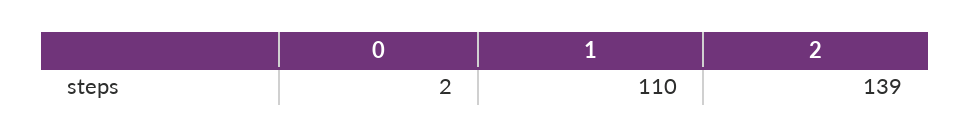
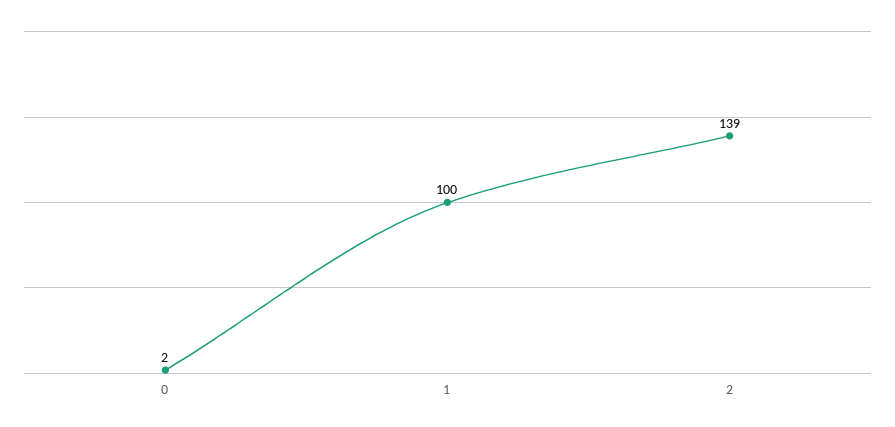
1: 110 -> 100

